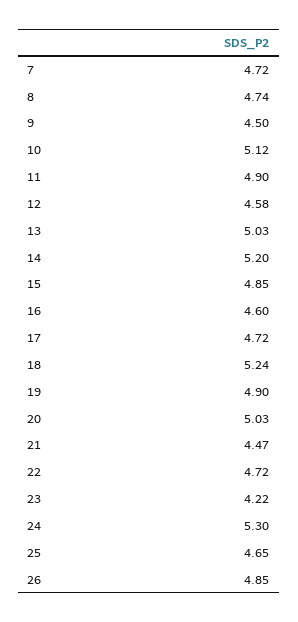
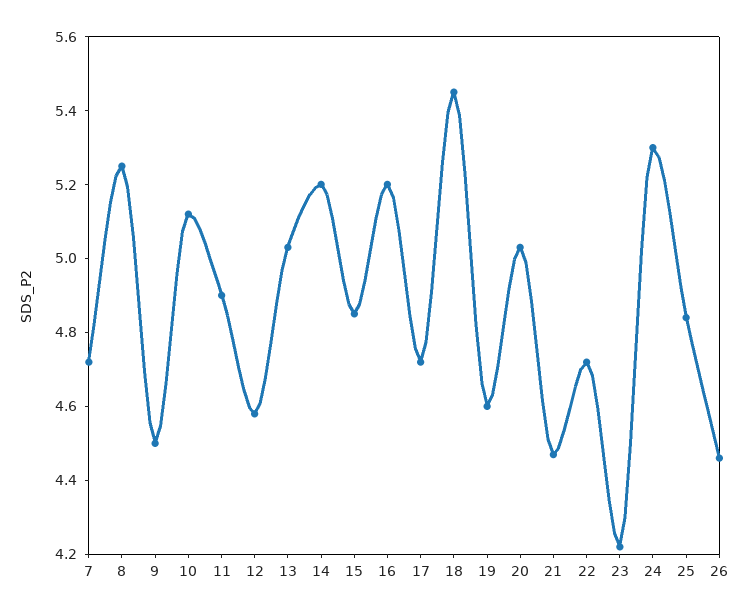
8: 4.74 -> 5.25
16: 4.6 -> 5.2
18: 5.24 -> 5.45
19: 4.9 -> 4.6
25: 4.65 -> 4.85
26: 4.85 -> 4.45

